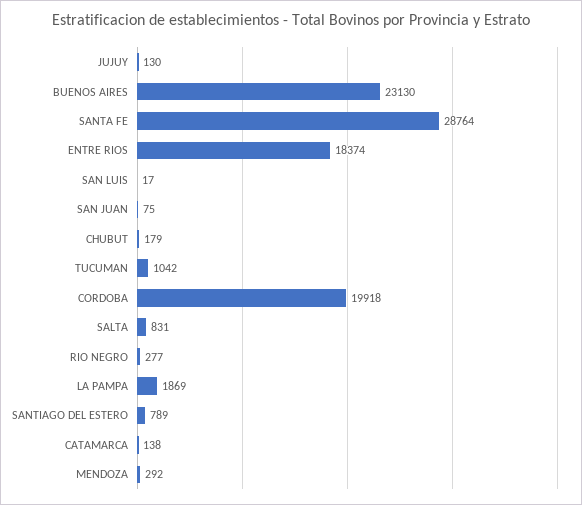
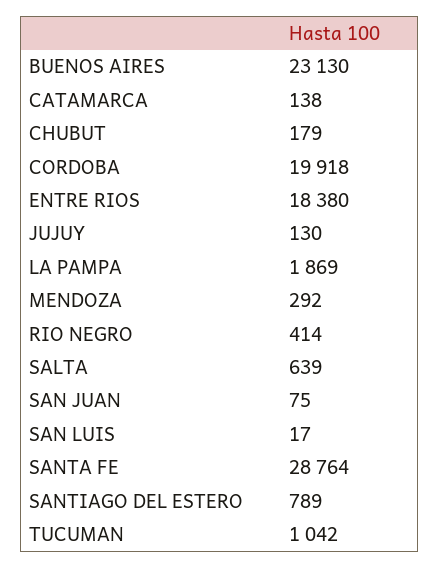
ENTRE RIOS: 18374 -> 18380
SALTA: 831 -> 639
RIO NEGRO: 277 -> 414

